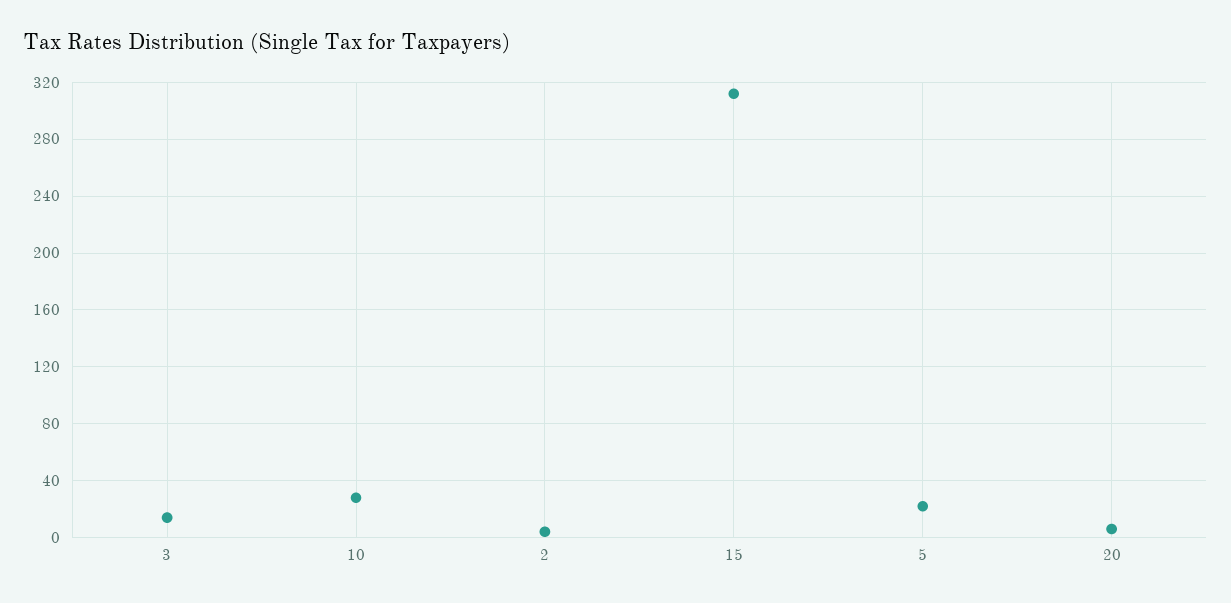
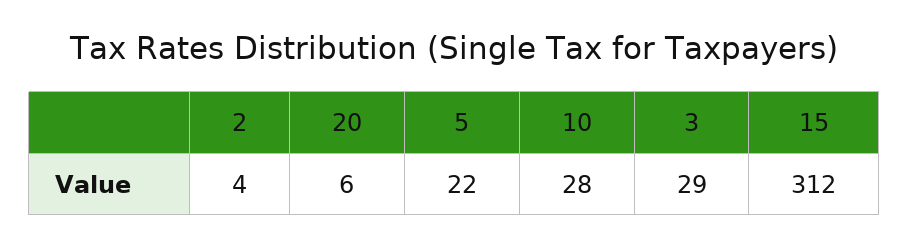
3: 15 -> 29

